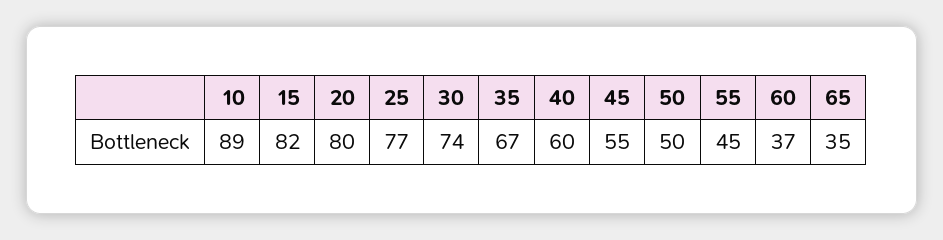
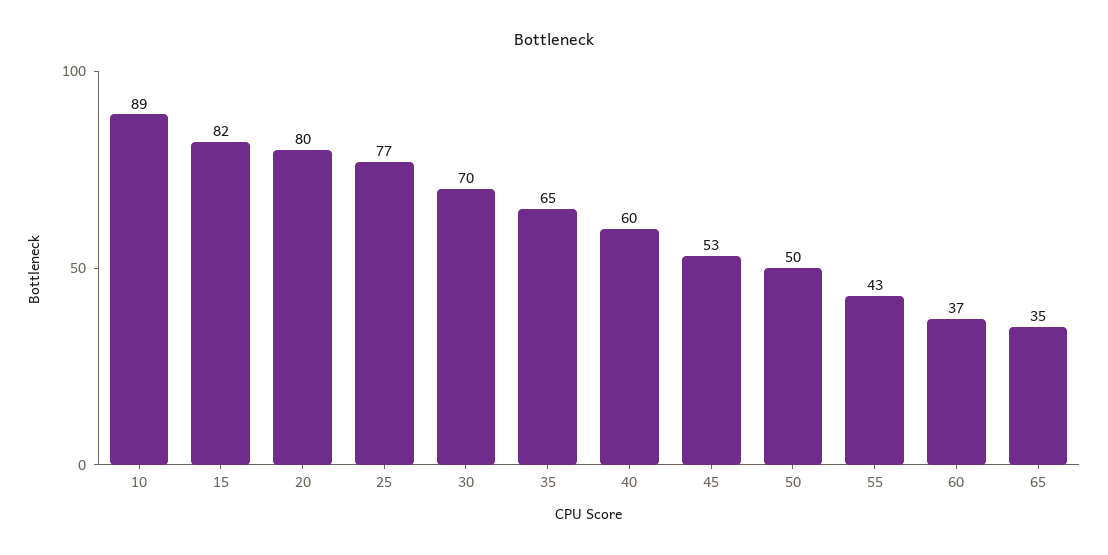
30: 74 -> 70
35: 67 -> 65
45: 55 -> 53
55: 45 -> 43

